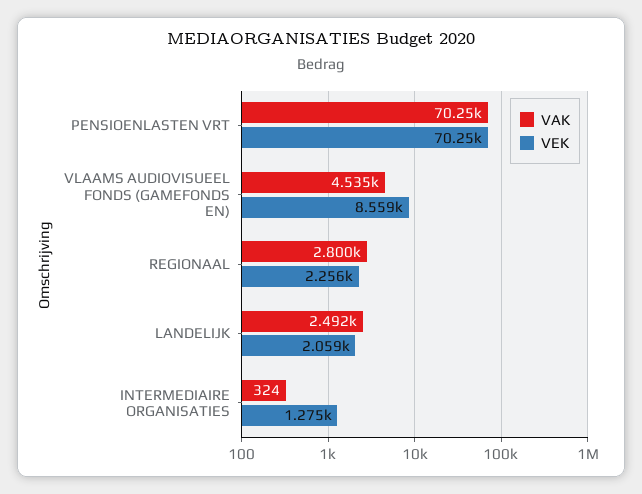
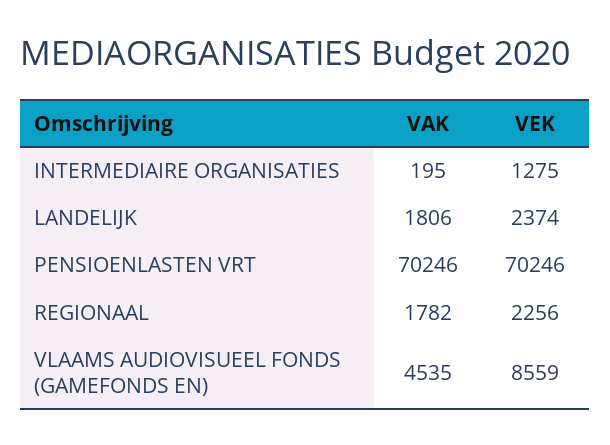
VAK, REGIONAAL: 2800 -> 1782
VAK, LANDELIJK: 2492 -> 1806
VEK, LANDELIJK: 2059 -> 2374
VAK, INTERMEDIAIRE ORGANISATIES: 324 -> 195

